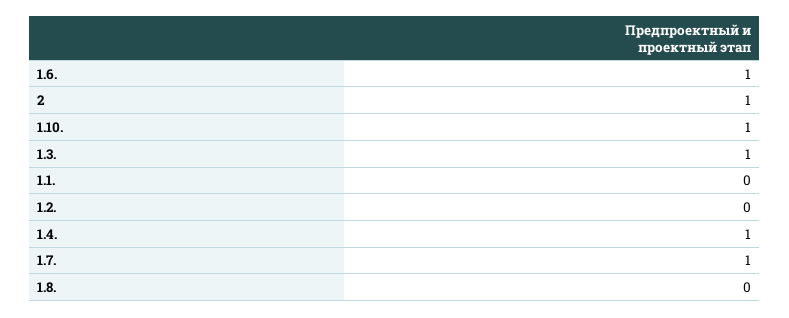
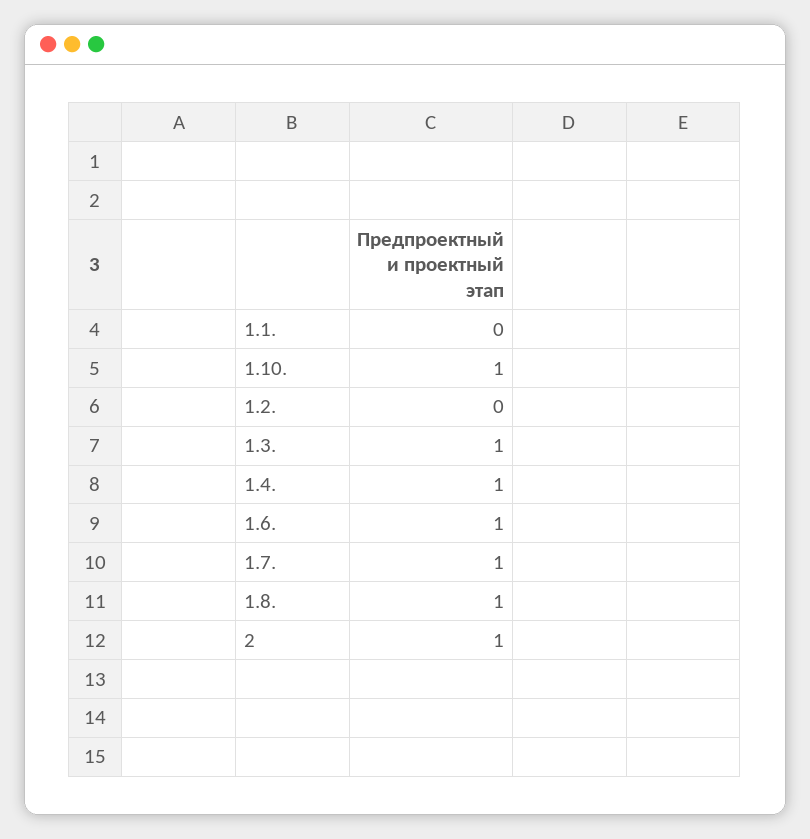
1.8.: 0 -> 1

